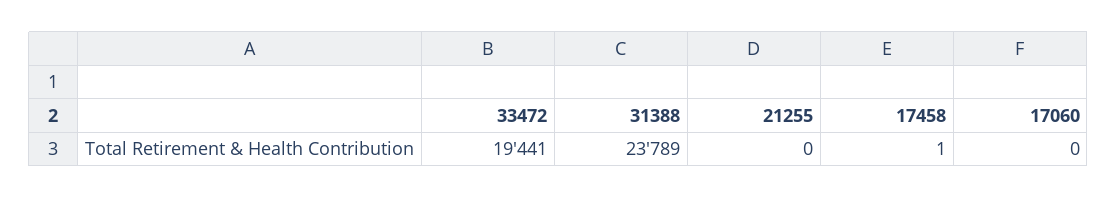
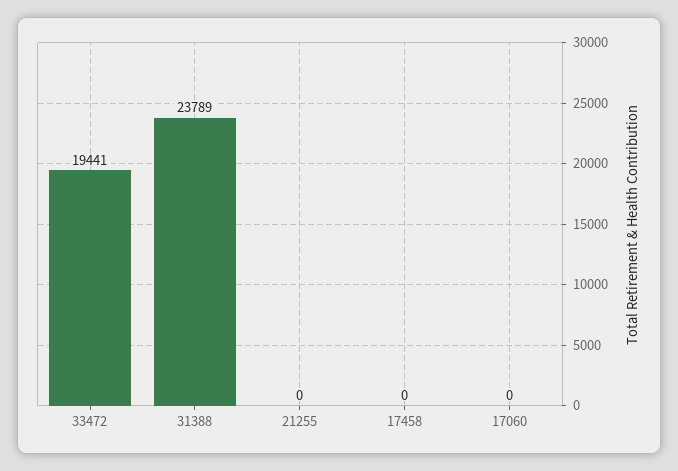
17458: 1 -> 0

